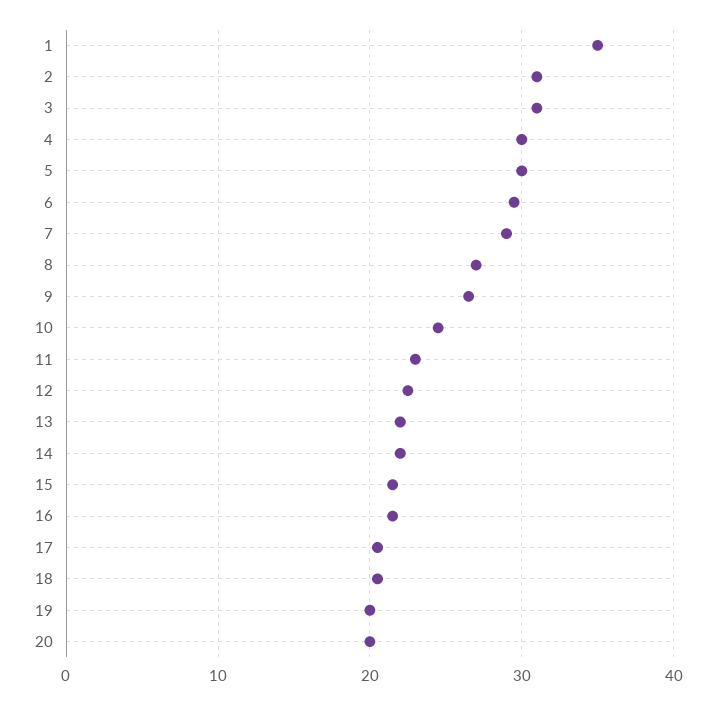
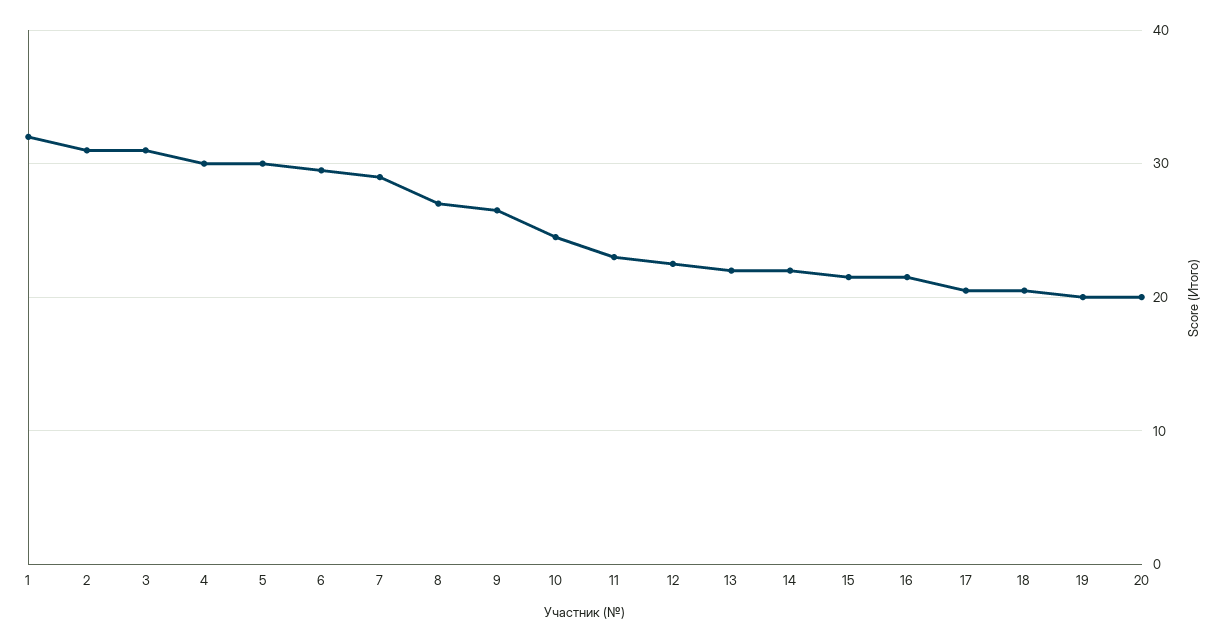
1: 35 -> 32

